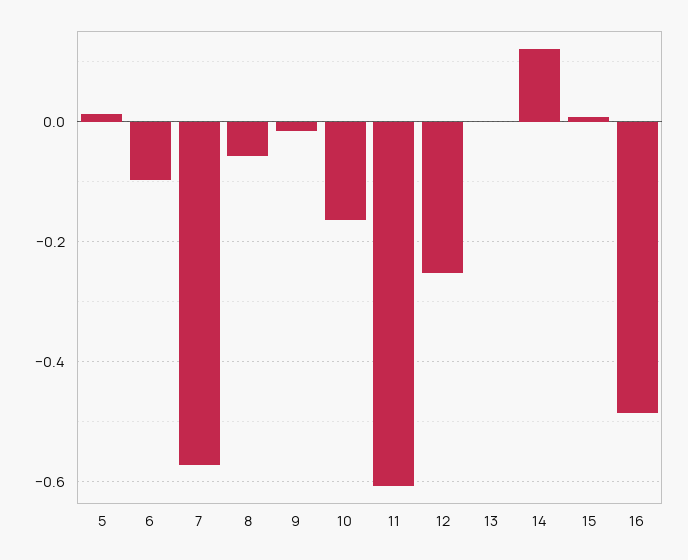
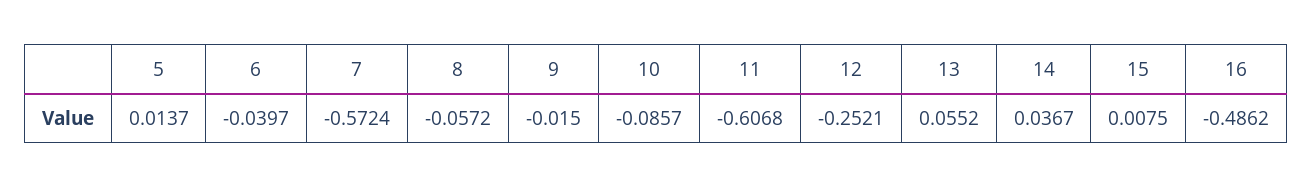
6: -0.1 -> -0.0397
10: -0.16 -> -0.0857
13: 0 -> 0.0552
14: 0.12 -> 0.0367

